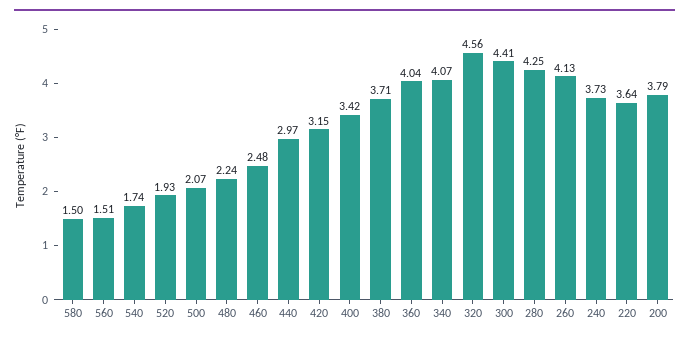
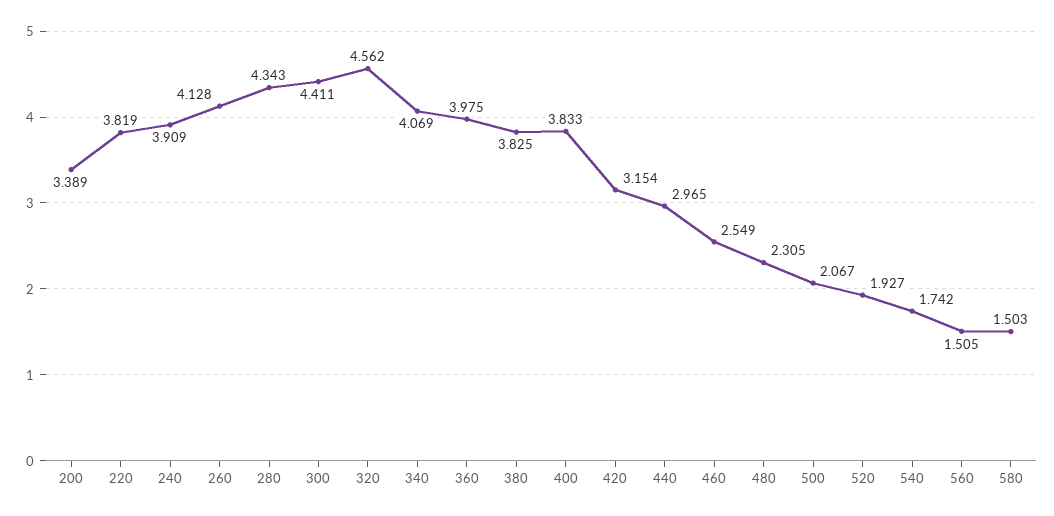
480: 2.24 -> 2.305
460: 2.48 -> 2.549
400: 3.42 -> 3.833
380: 3.71 -> 3.825
360: 4.04 -> 3.975
280: 4.25 -> 4.343
240: 3.73 -> 3.909
220: 3.64 -> 3.819
200: 3.79 -> 3.389

